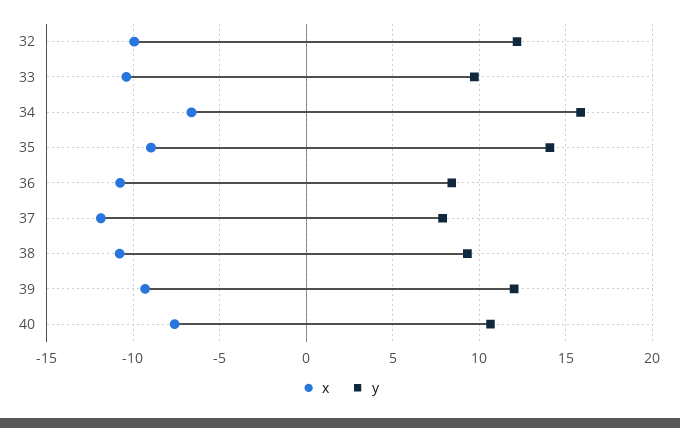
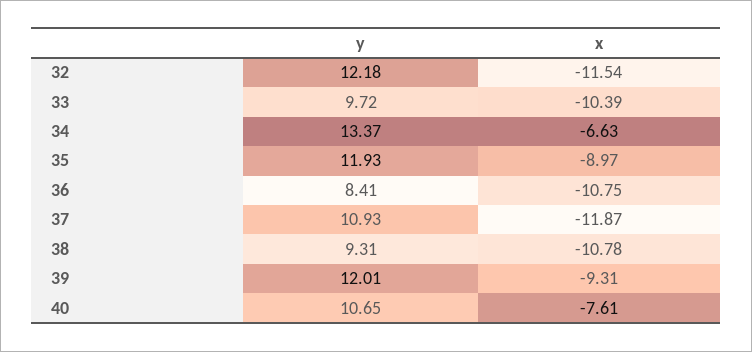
x, 32: -10 -> -11.54
y, 34: 16 -> 13.37
y, 35: 14 -> 11.93
y, 37: 8 -> 10.93

